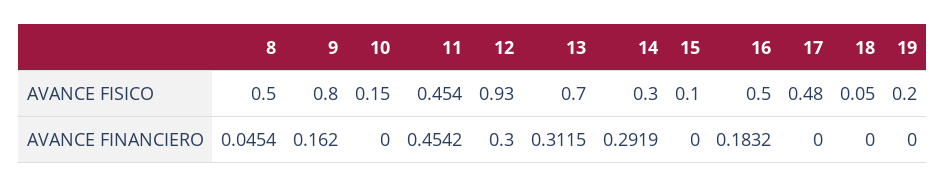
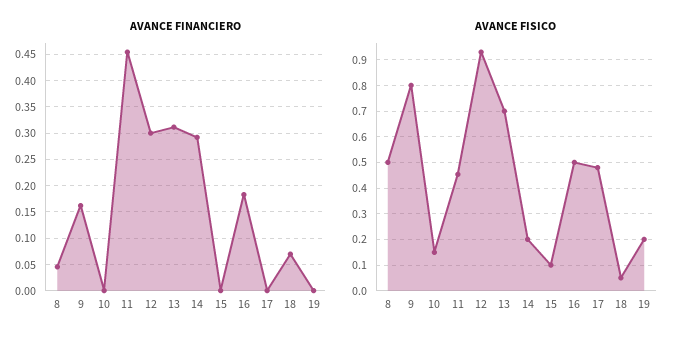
AVANCE FISICO, 14: 0.3 -> 0.2
AVANCE FINANCIERO, 18: 0 -> 0.075

